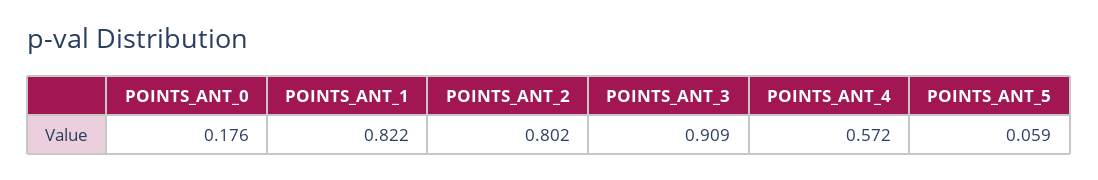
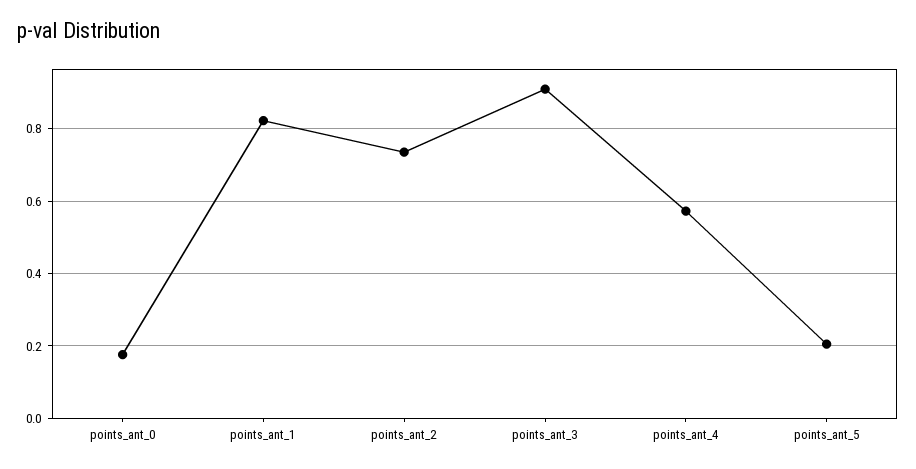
POINTS_ANT_2: 0.802 -> 0.74
POINTS_ANT_5: 0.059 -> 0.2

